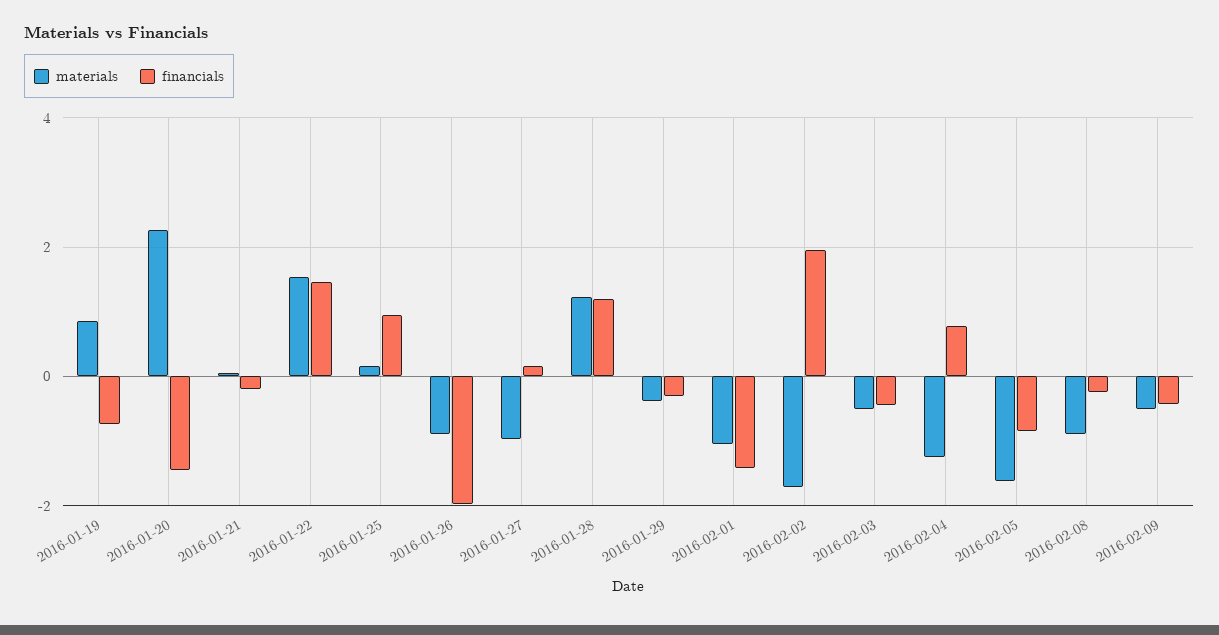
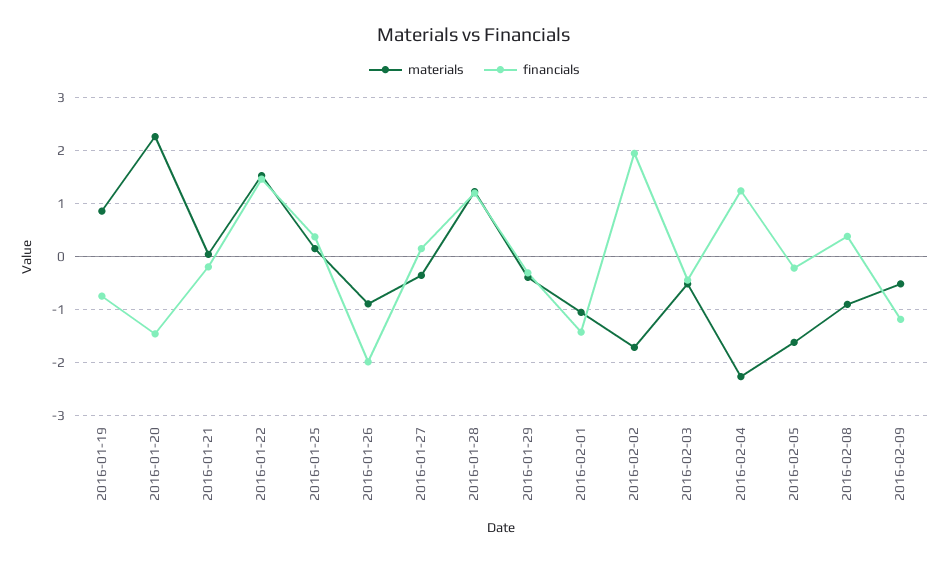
financials, 2016-01-25: 1 -> 0.4
materials, 2016-01-27: -1 -> -0.4
materials, 2016-02-04: -1.2 -> -2.2
financials, 2016-02-04: 0.8 -> 1.2
financials, 2016-02-05: -0.8 -> -0.2
financials, 2016-02-08: -0.2 -> 0.4
financials, 2016-02-09: -0.4 -> -1.2

